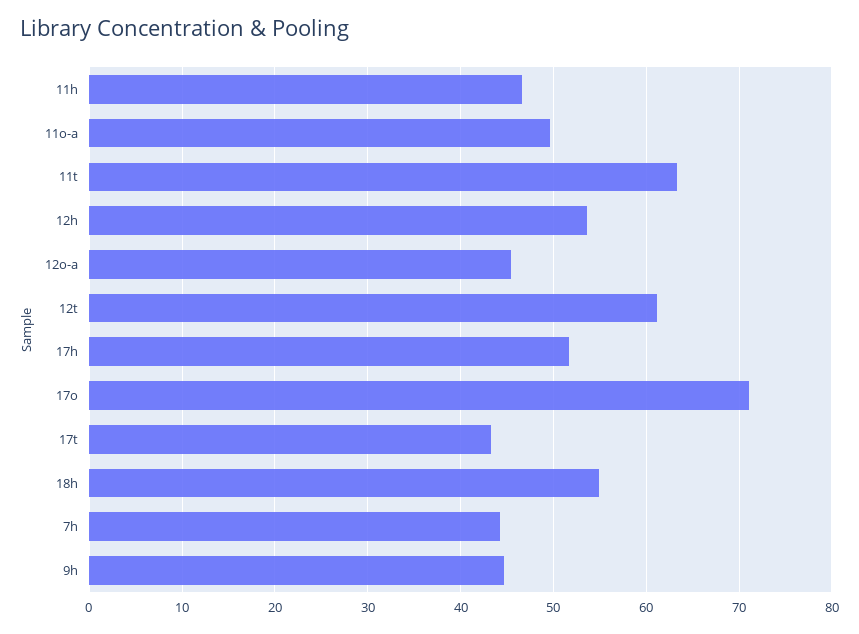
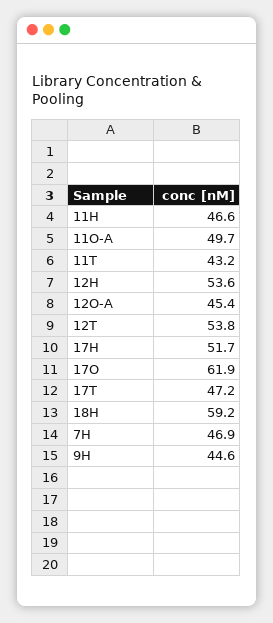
11t: 63 -> 43.2
12t: 61 -> 53.8
17o: 71 -> 61.9
17t: 43 -> 47.2
18h: 55 -> 59.2
7h: 44 -> 46.9

